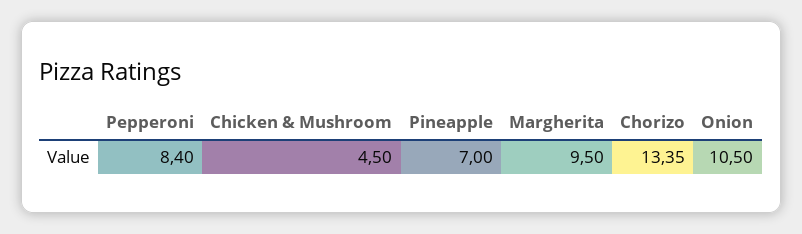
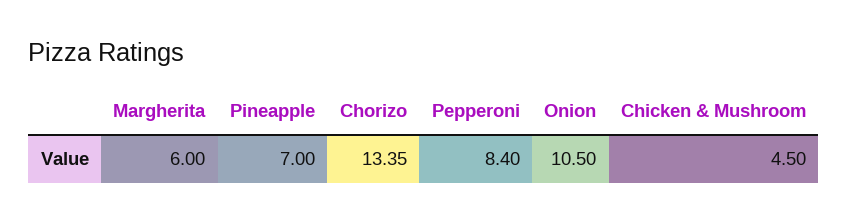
Margherita: 9.5 -> 6

